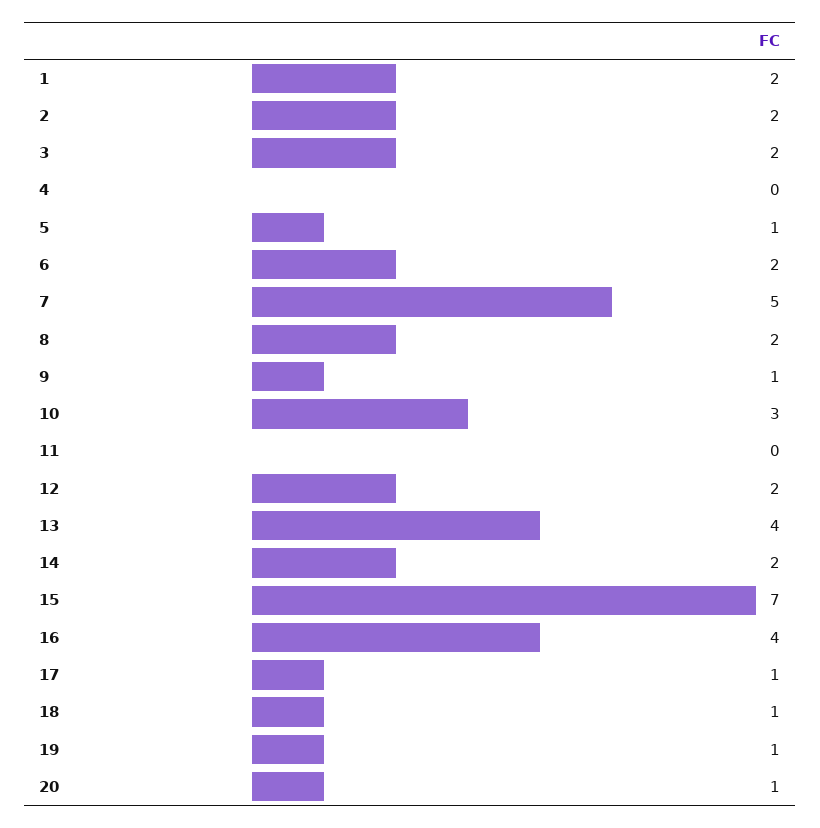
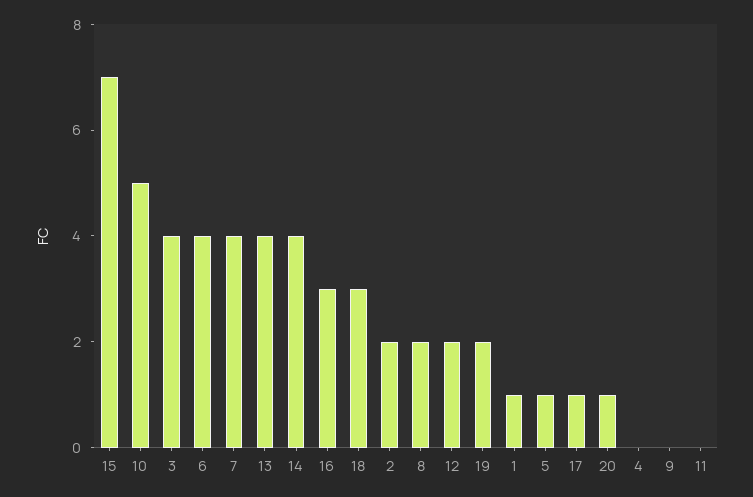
1: 2 -> 1
3: 2 -> 4
6: 2 -> 4
7: 5 -> 4
9: 1 -> 0
10: 3 -> 5
14: 2 -> 4
16: 4 -> 3
18: 1 -> 3
19: 1 -> 2

